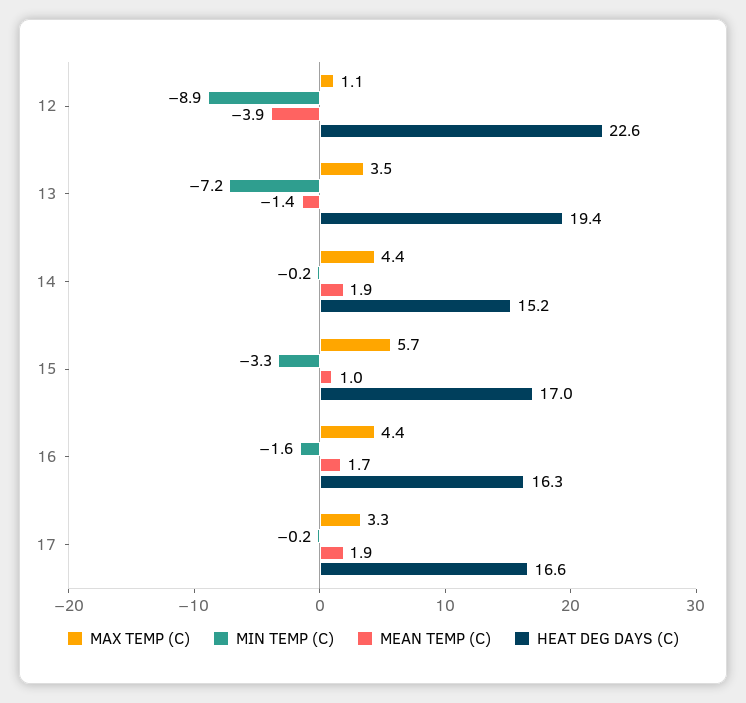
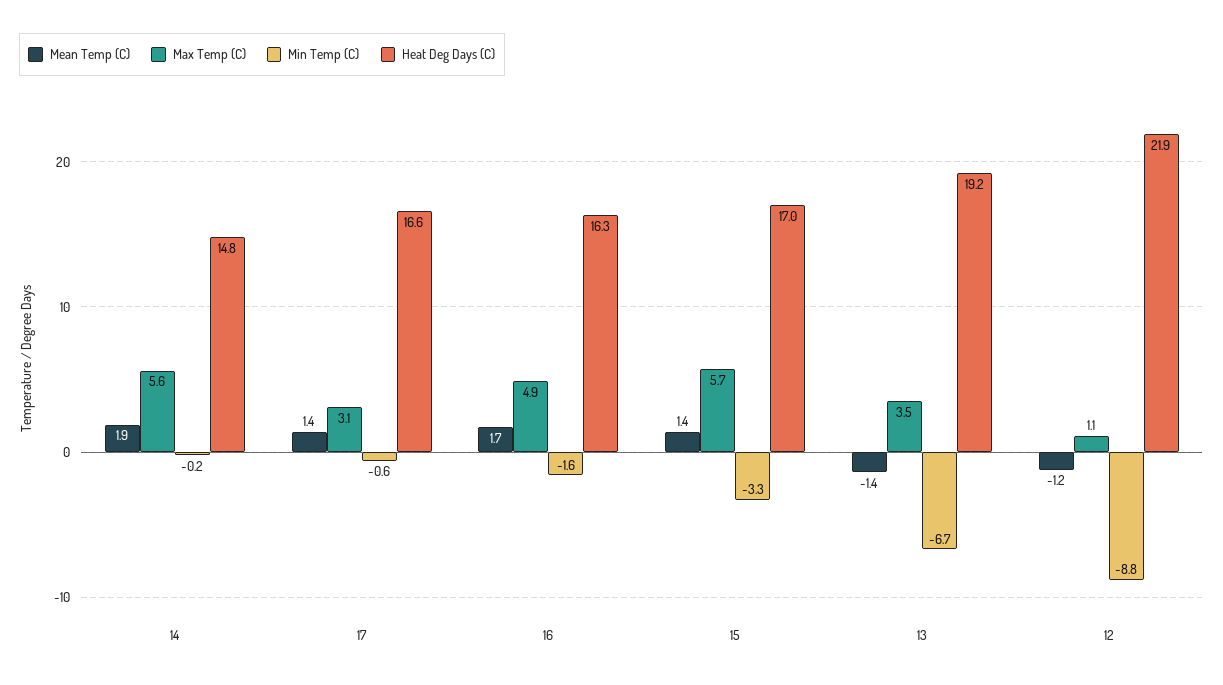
MIN TEMP (C), 12: -8.9 -> -8.8
MEAN TEMP (C), 12: -3.9 -> -1.2
HEAT DEG DAYS (C), 12: 22.6 -> 21.9
MIN TEMP (C), 13: -7.2 -> -6.7
HEAT DEG DAYS (C), 13: 19.4 -> 19.2
MAX TEMP (C), 14: 4.4 -> 5.6
HEAT DEG DAYS (C), 14: 15.2 -> 14.8
MEAN TEMP (C), 15: 1 -> 1.4
MAX TEMP (C), 16: 4.4 -> 4.9
MAX TEMP (C), 17: 3.3 -> 3.1
MIN TEMP (C), 17: -0.2 -> -0.6
MEAN TEMP (C), 17: 1.9 -> 1.4

